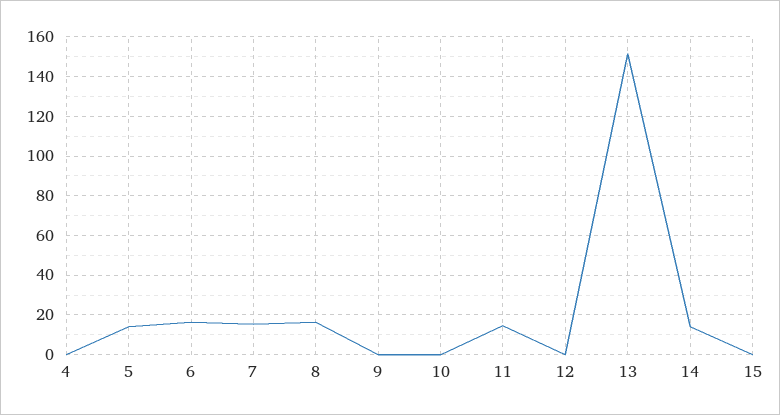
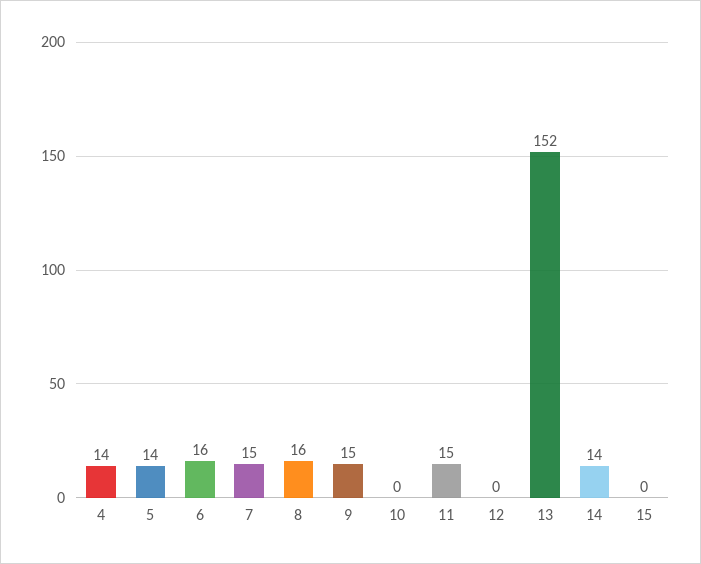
4: 0 -> 14
9: 0 -> 15

